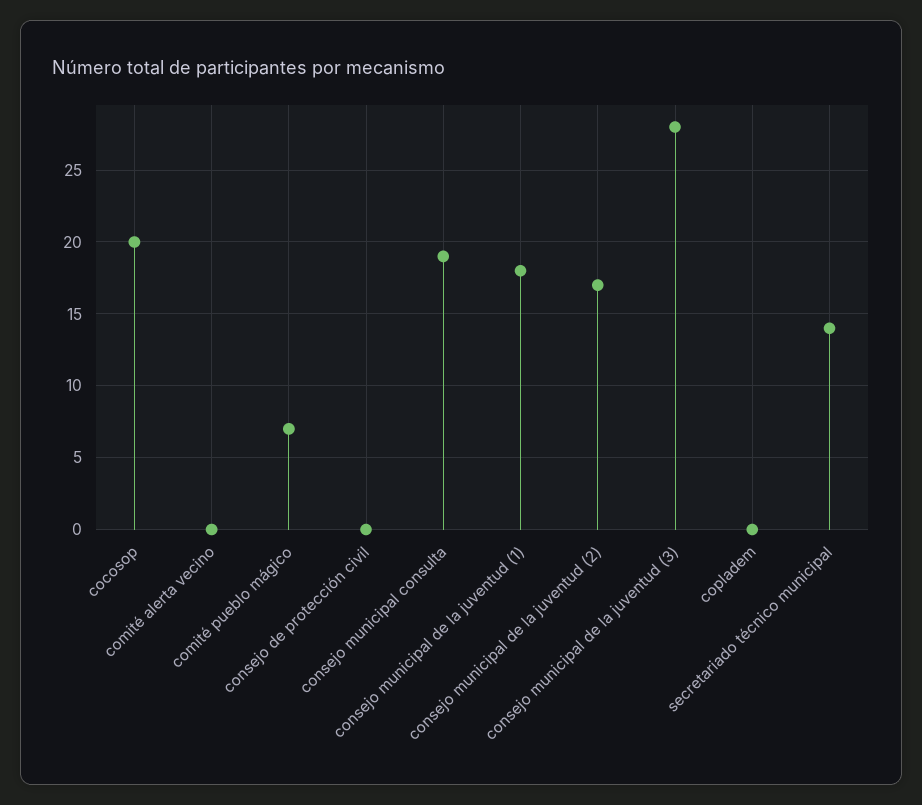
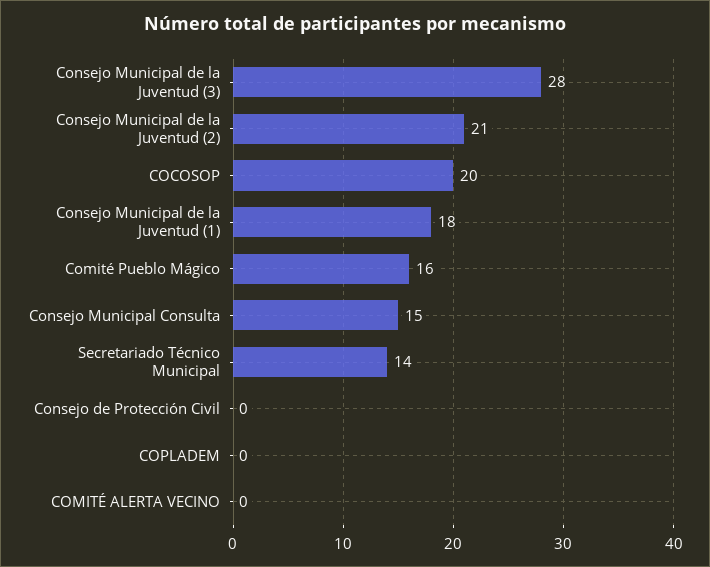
comité pueblo mágico: 7 -> 16
consejo municipal consulta: 19 -> 15
consejo municipal de la juventud (2): 17 -> 21

